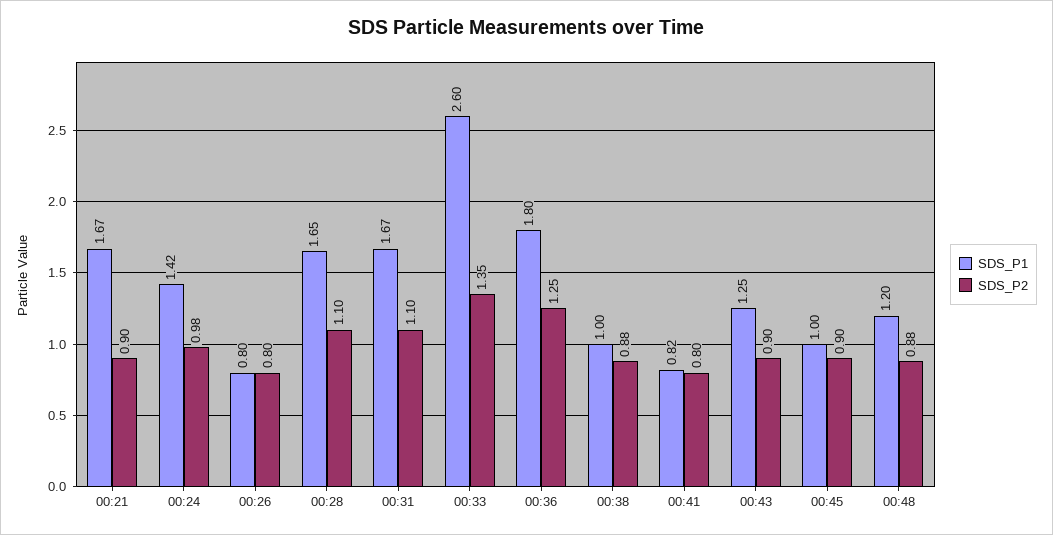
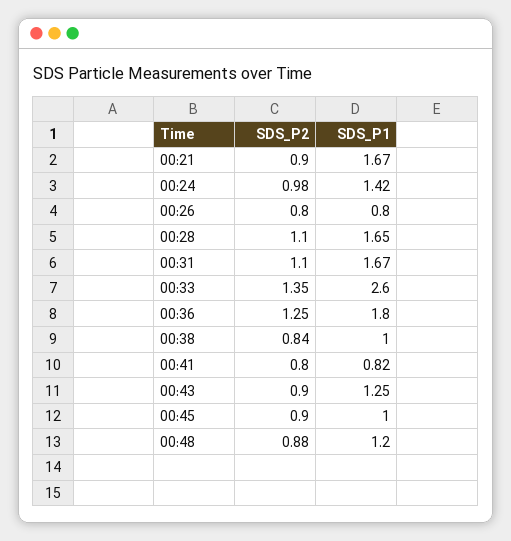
SDS_P2, 00:38: 0.88 -> 0.84

